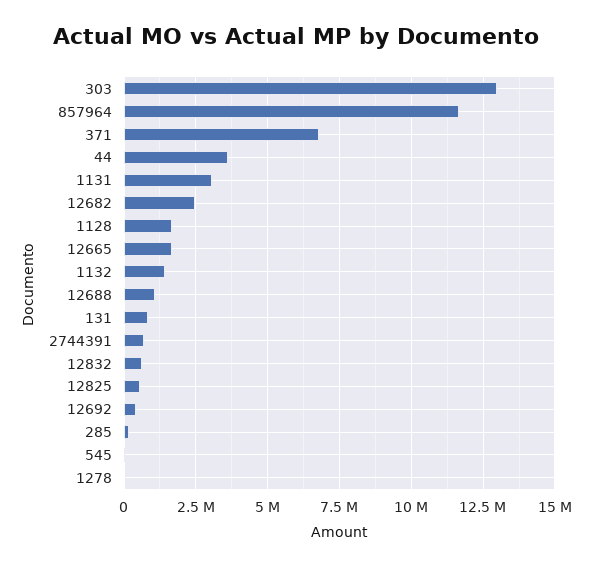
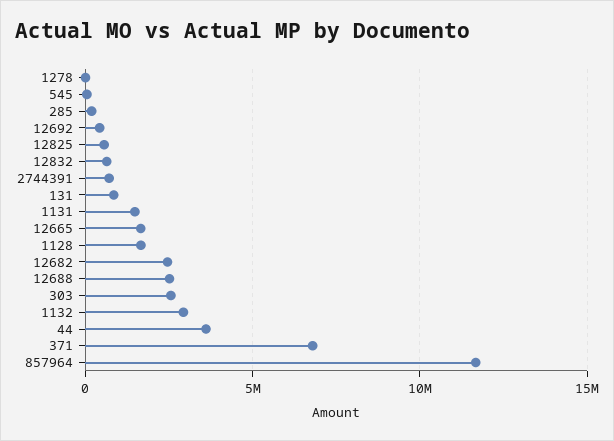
303: 13000000 -> 2500000
1131: 3000000 -> 1500000
1132: 1500000 -> 3000000
12688: 1000000 -> 2500000

